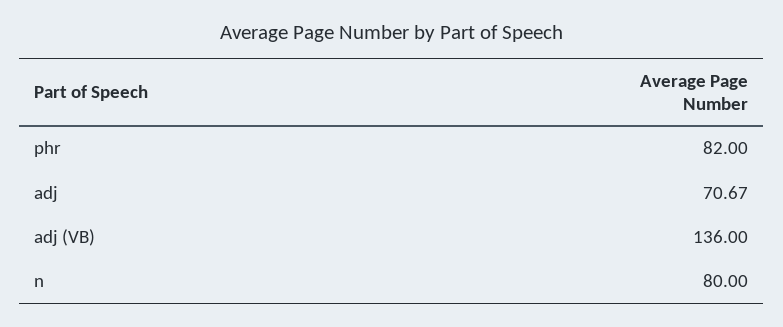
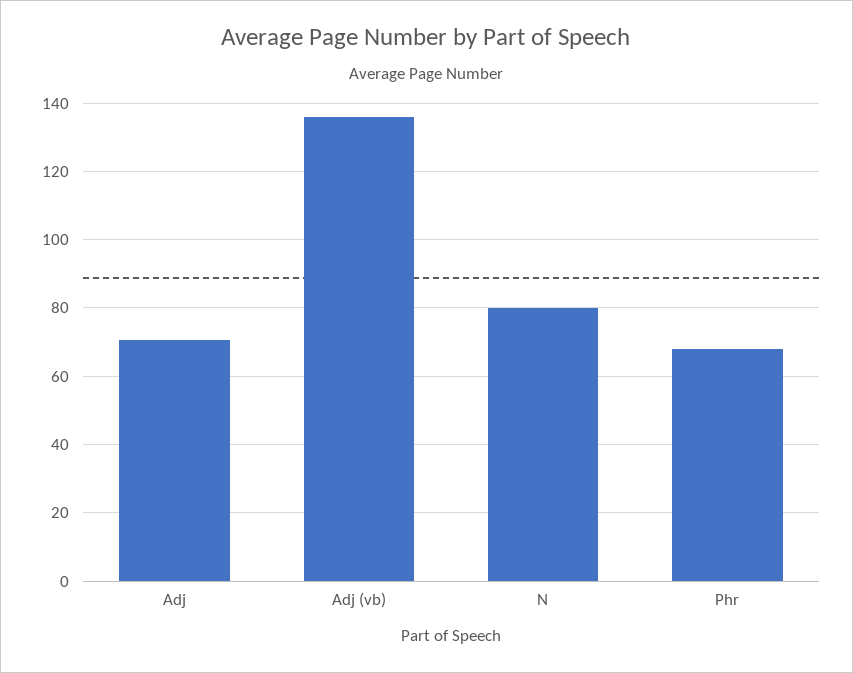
phr: 82 -> 68

